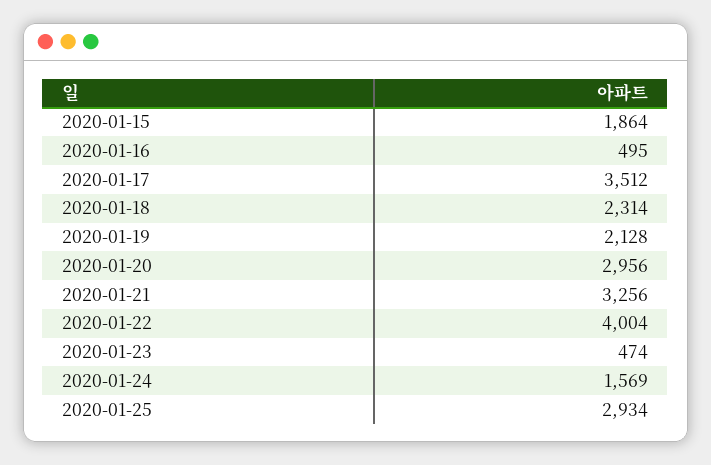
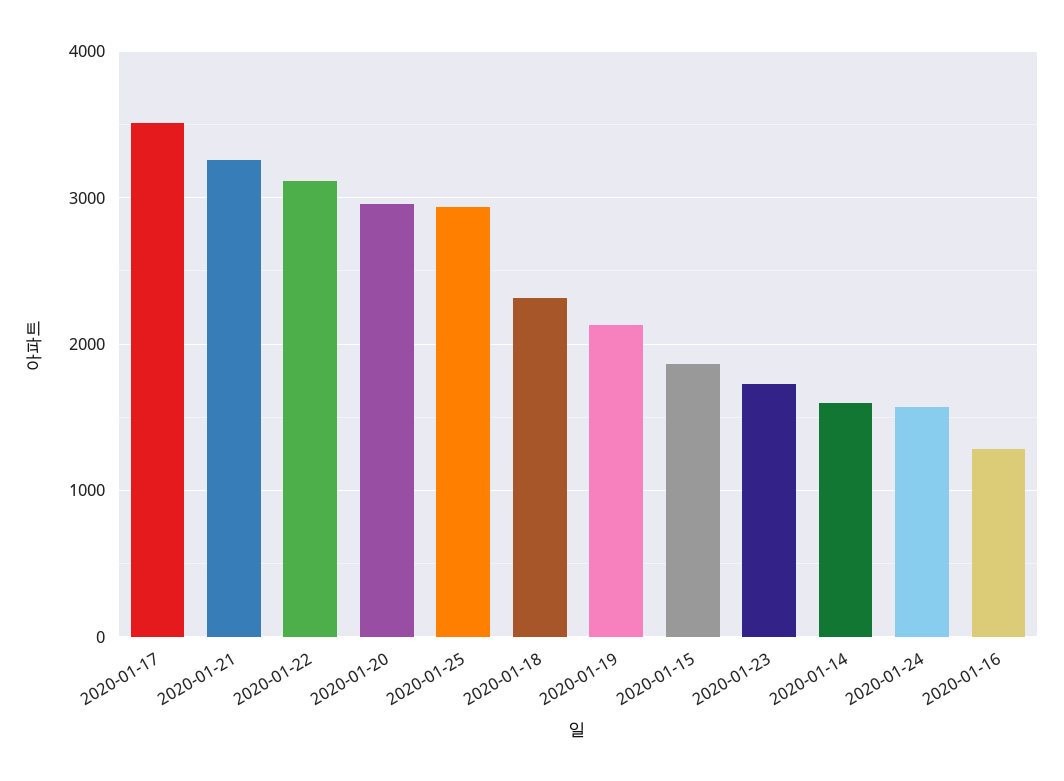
2020-01-16: 495 -> 1300
2020-01-22: 4004 -> 3100
2020-01-23: 474 -> 1700
2020-01-14: none -> 1600

